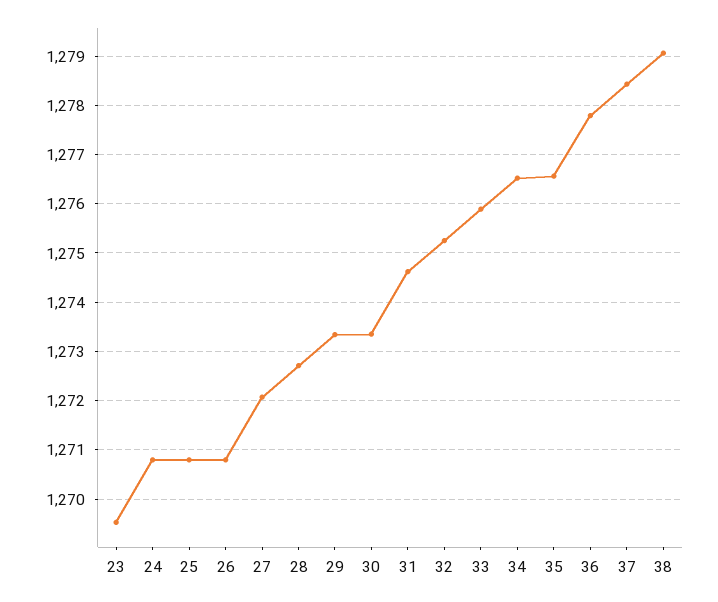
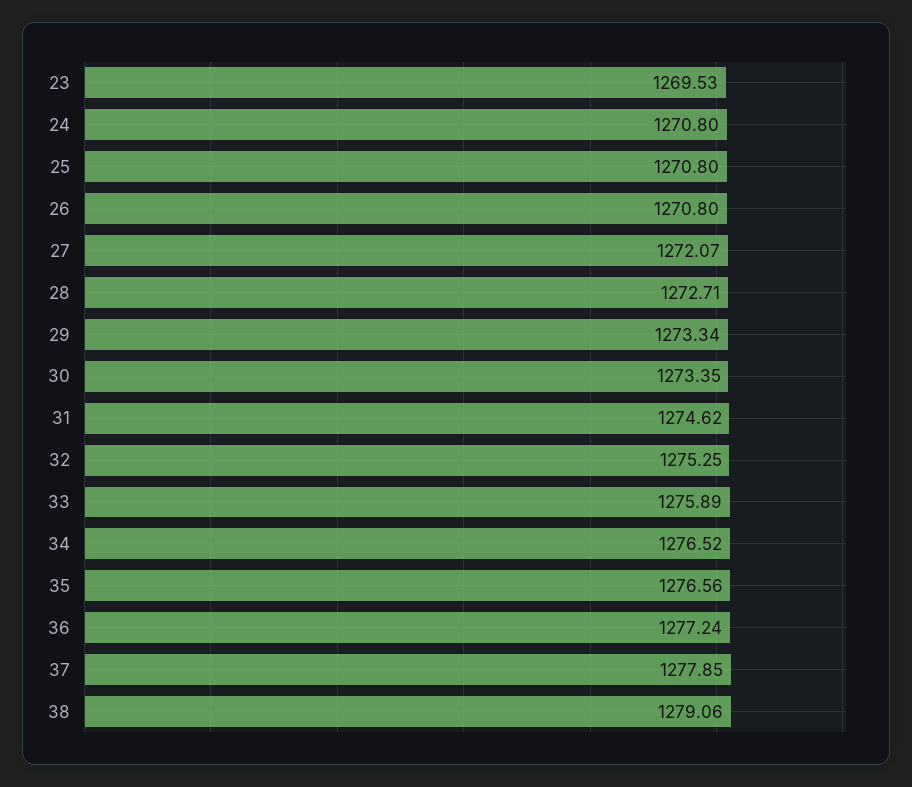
36: 1277.8 -> 1277.24
37: 1278.4 -> 1277.85

